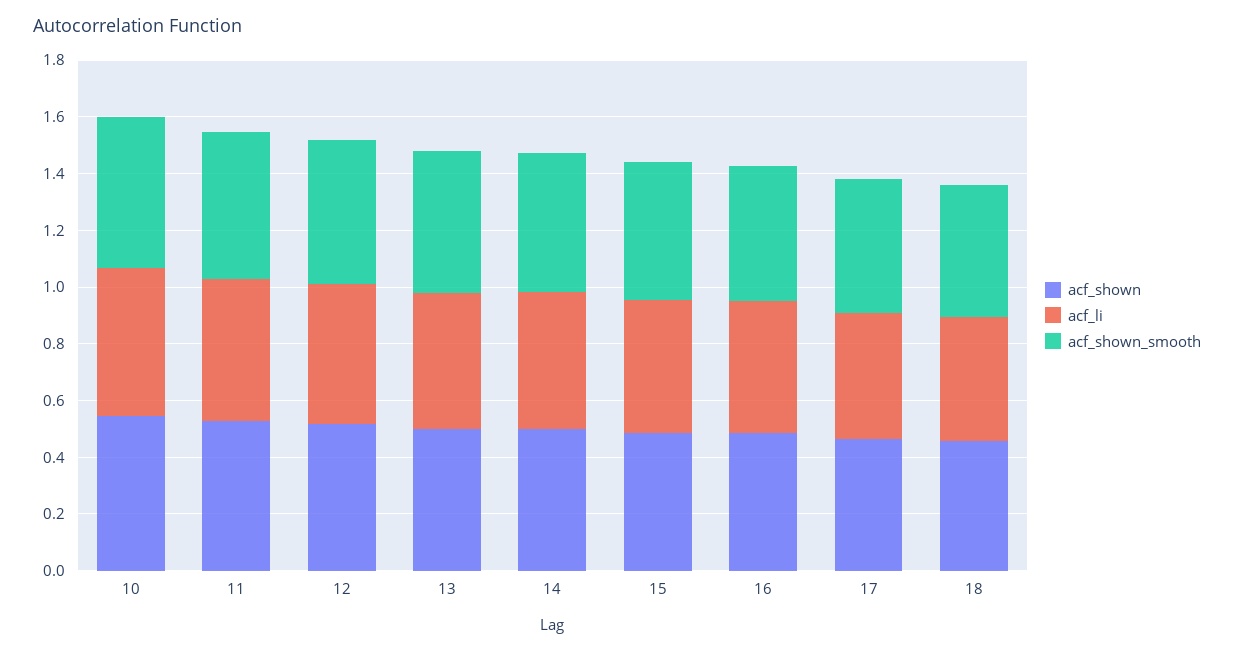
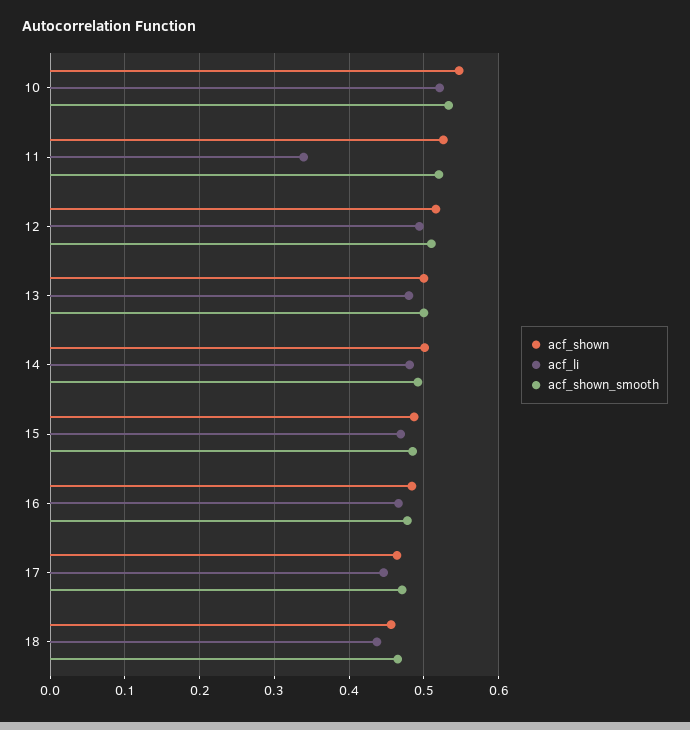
acf_li, 11: 0.5 -> 0.34

